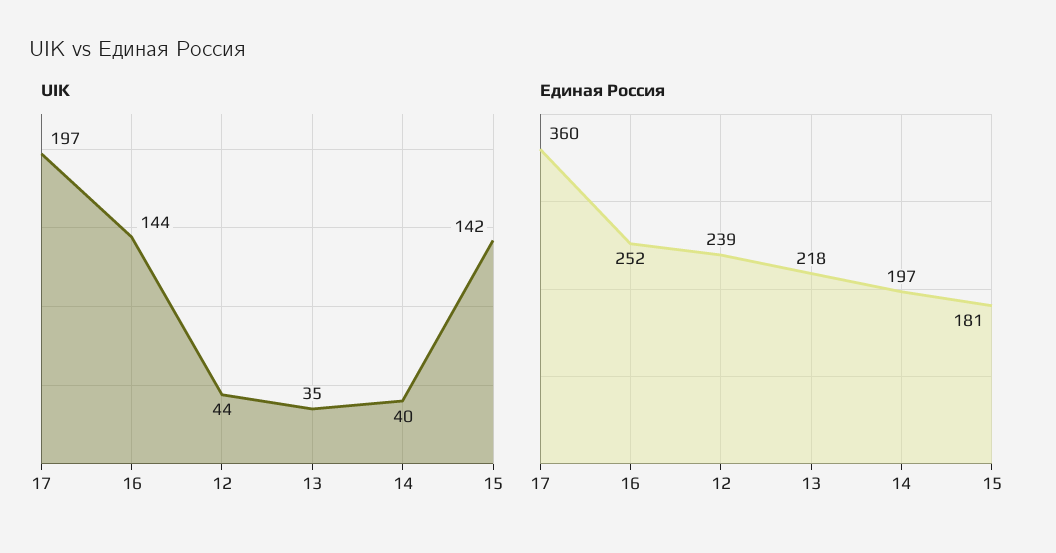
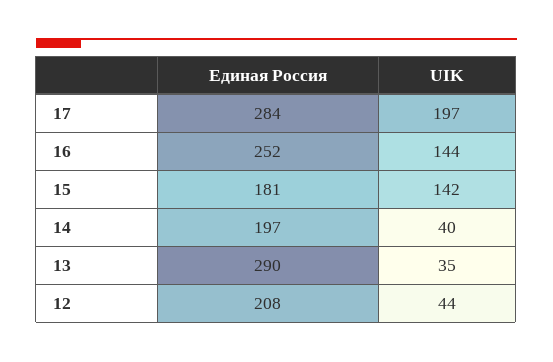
Единая Россия, 17: 360 -> 284
Единая Россия, 12: 239 -> 208
Единая Россия, 13: 218 -> 290

